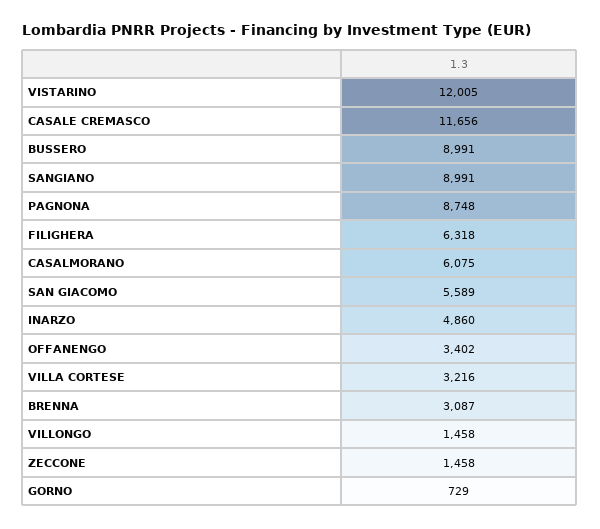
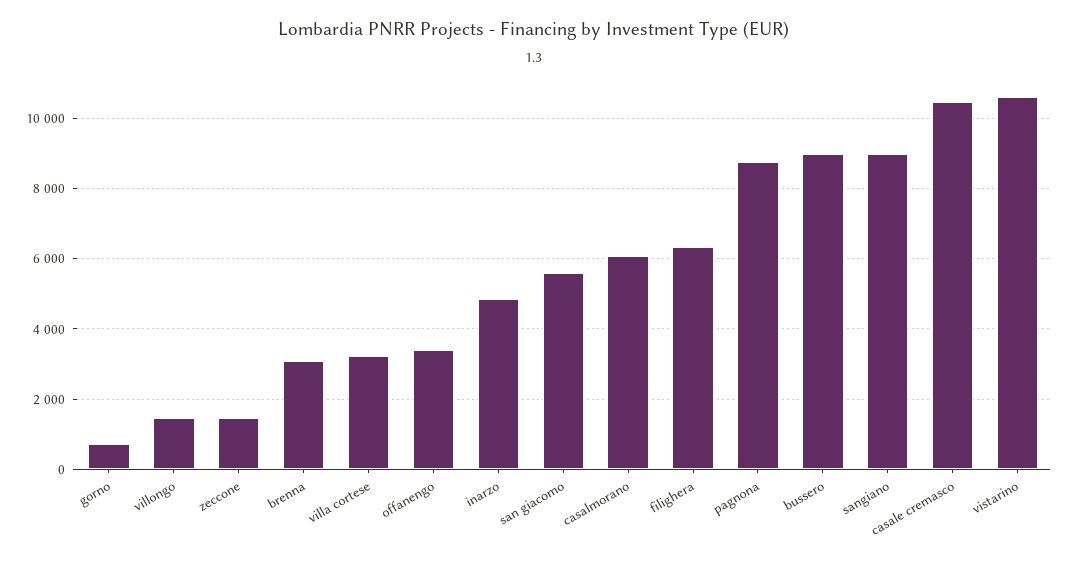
VISTARINO: 12005 -> 10600
CASALE CREMASCO: 11656 -> 10400

